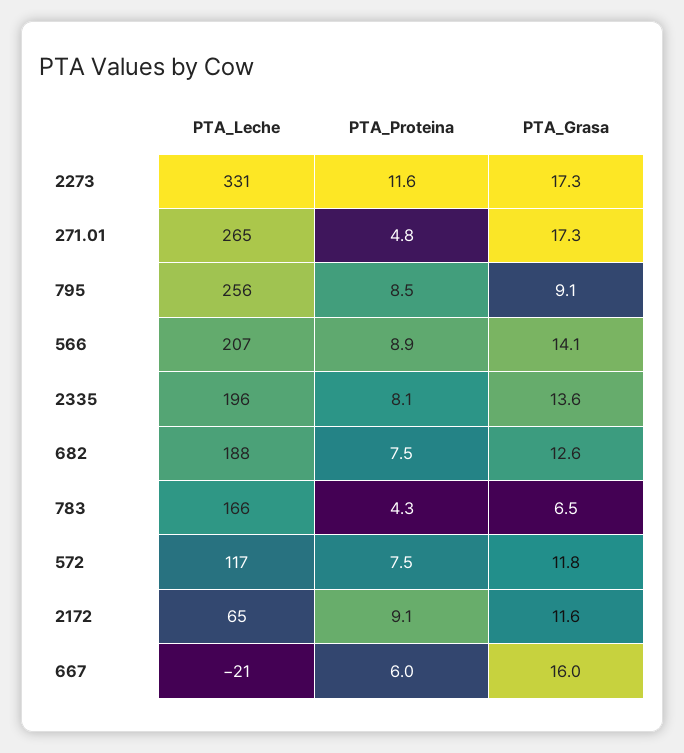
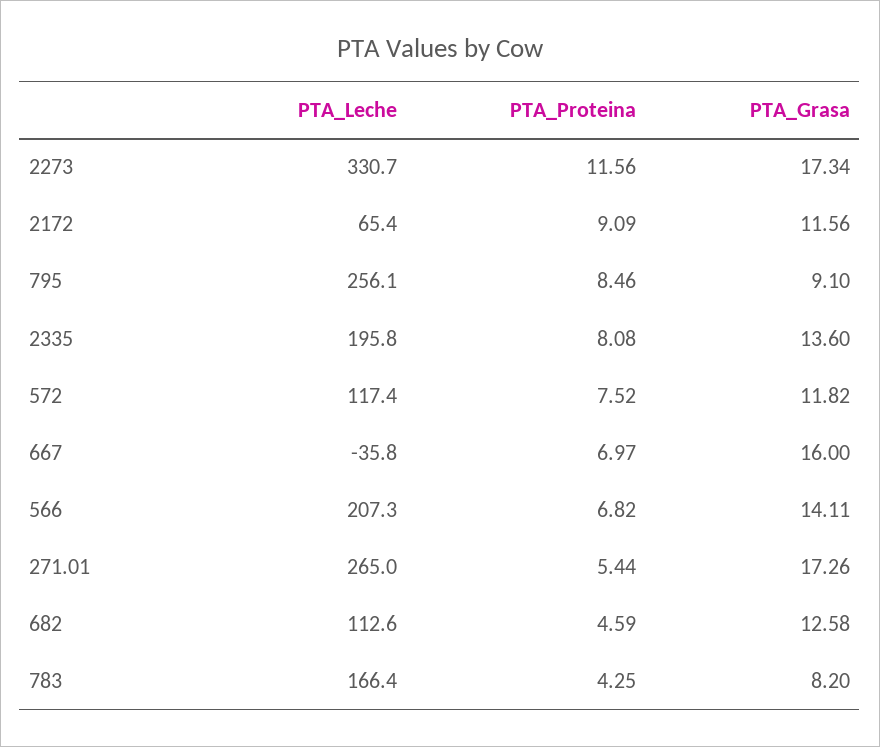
PTA_Proteina, 271.01: 4.8 -> 5.44
PTA_Proteina, 566: 8.9 -> 6.82
PTA_Leche, 682: 188 -> 112.6
PTA_Proteina, 682: 7.5 -> 4.59
PTA_Grasa, 783: 6.5 -> 8.2
PTA_Leche, 667: -21 -> -35.8
PTA_Proteina, 667: 6 -> 6.97

